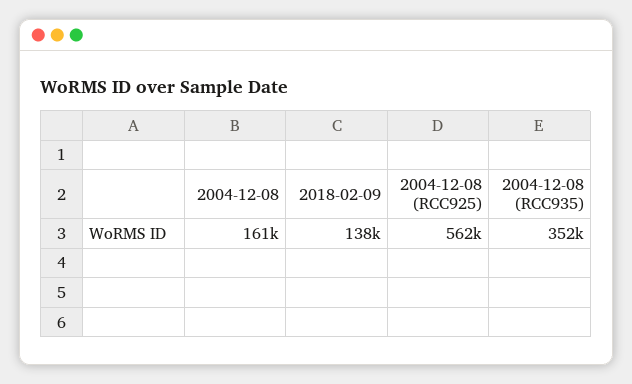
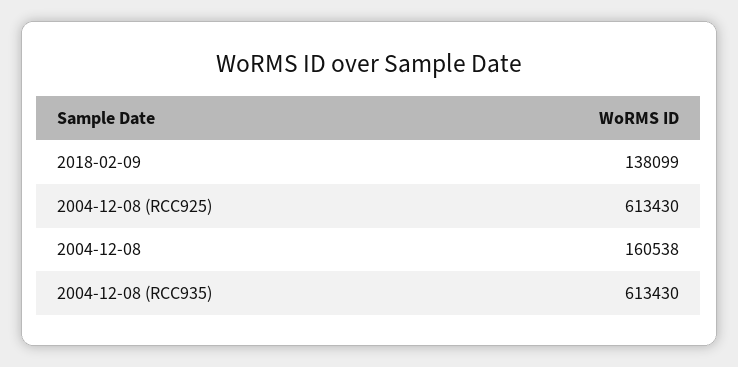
2004-12-08 (RCC925): 562000 -> 613430
2004-12-08 (RCC935): 352000 -> 613430

